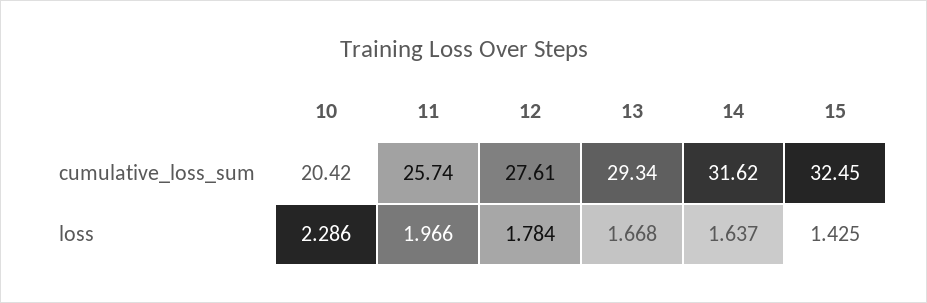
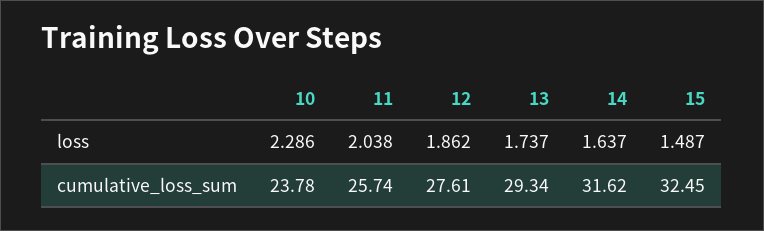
10, cumulative_loss_sum: 20.42 -> 23.78
11, loss: 1.966 -> 2.038
12, loss: 1.784 -> 1.862
13, loss: 1.668 -> 1.737
15, loss: 1.425 -> 1.487

